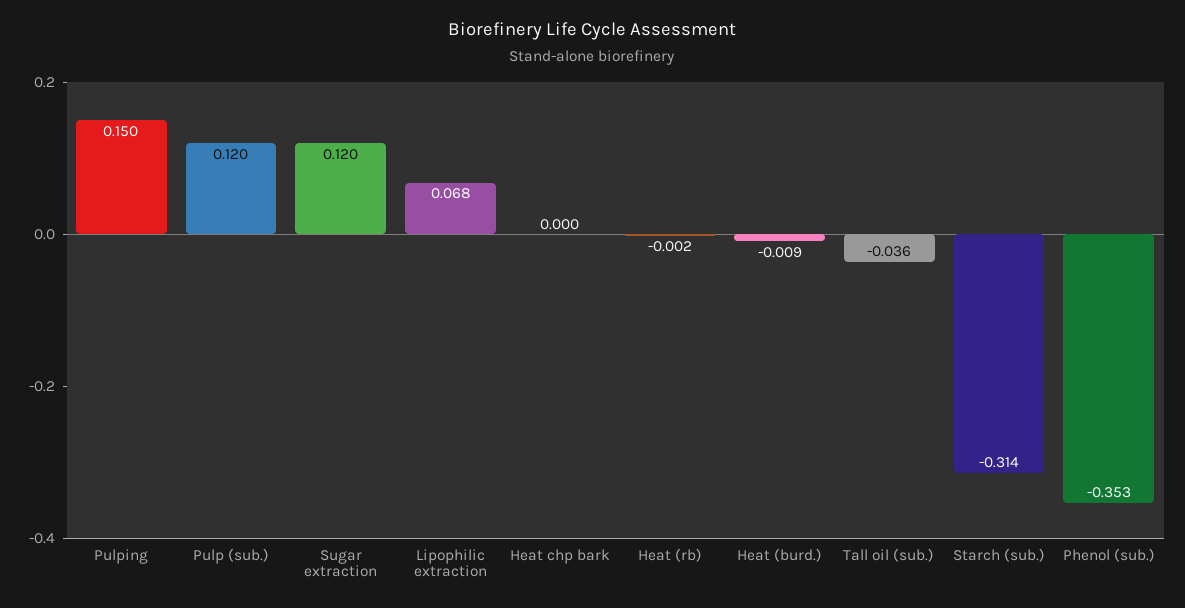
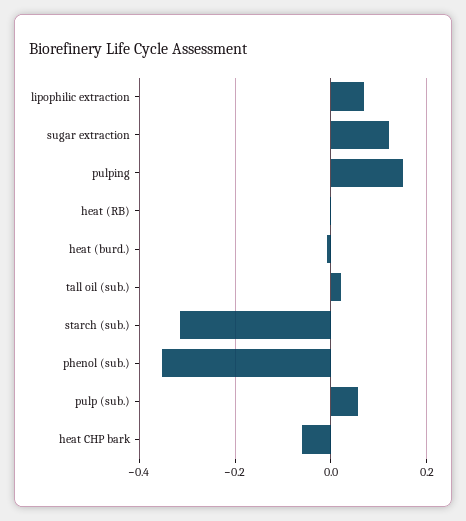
Pulp (sub.): 0.12 -> 0.06
Heat chp bark: 0 -> -0.06
Tall oil (sub.): -0.036 -> 0.02

